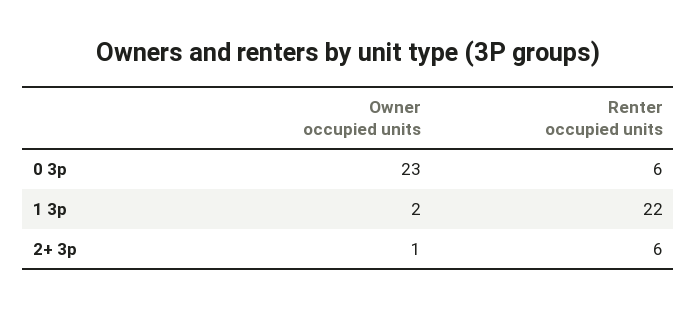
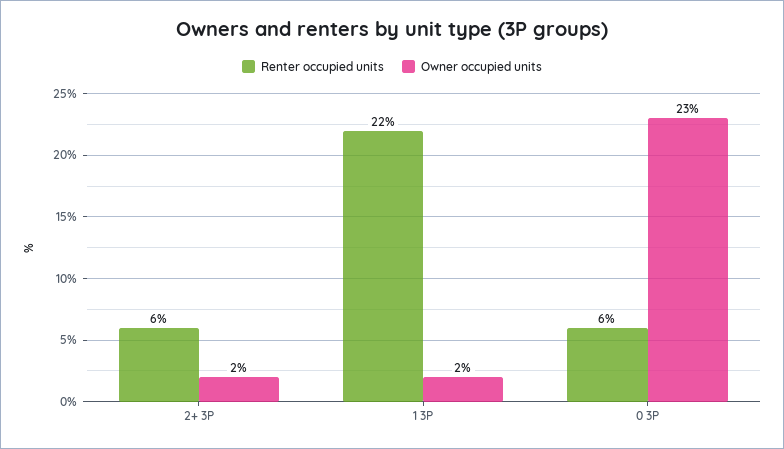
Owner occupied units, 2+ 3p: 1 -> 2

